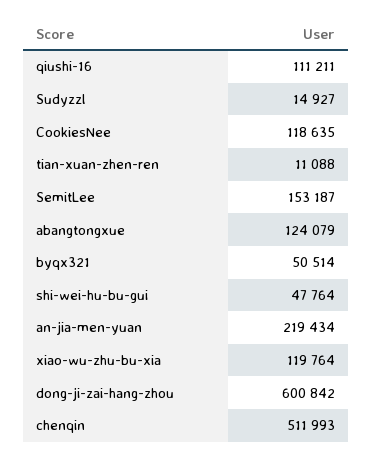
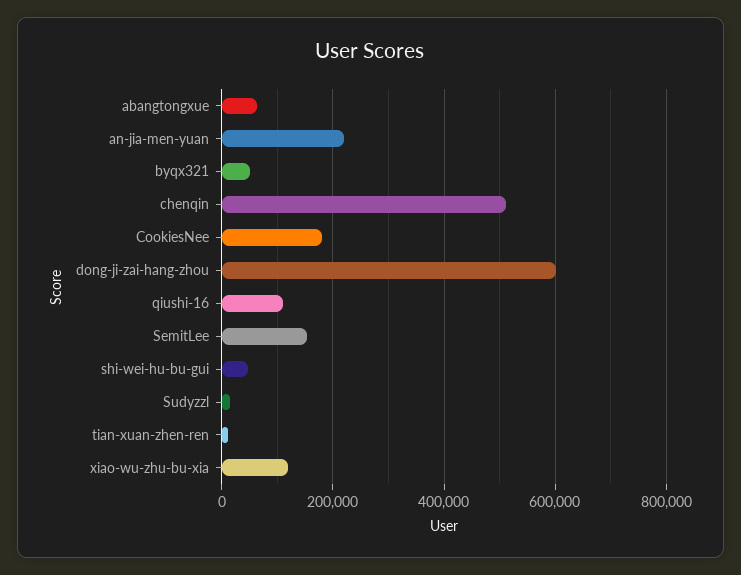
CookiesNee: 118635 -> 180000
abangtongxue: 124079 -> 60000

